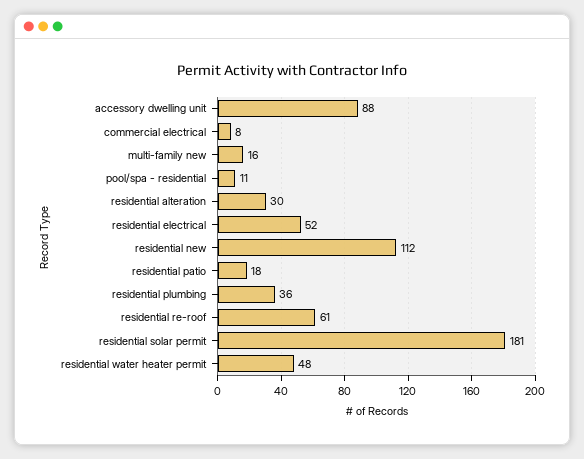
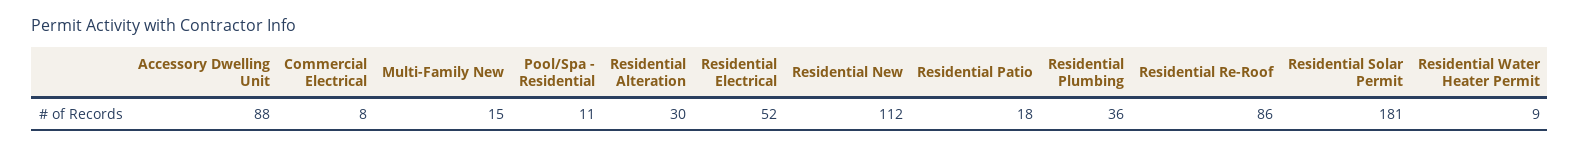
multi-family new: 16 -> 15
residential re-roof: 61 -> 86
residential water heater permit: 48 -> 9

